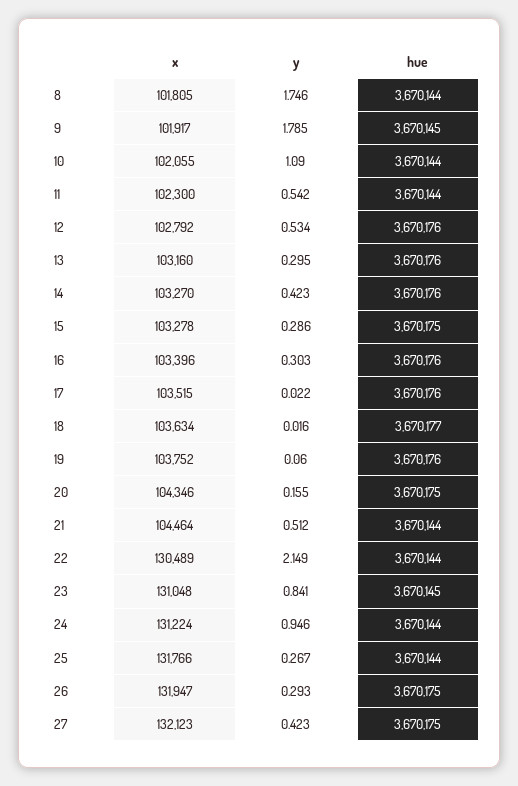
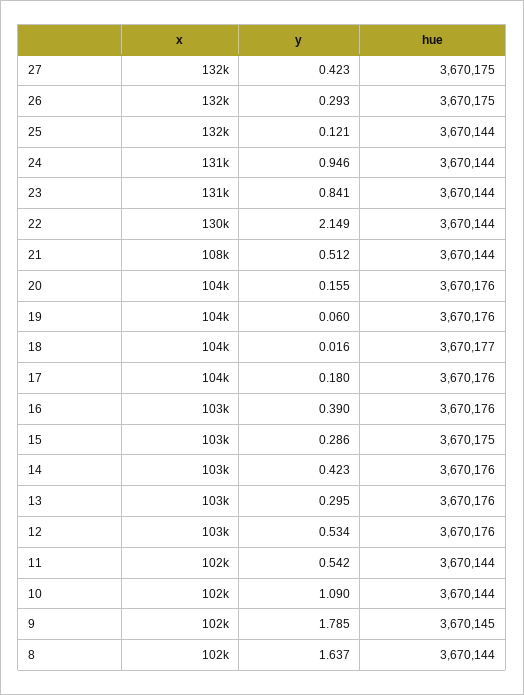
y, 8: 1.746 -> 1.637
y, 16: 0.303 -> 0.39
y, 17: 0.022 -> 0.18
hue, 20: 3670175 -> 3670176
x, 21: 104464 -> 108000
hue, 23: 3670145 -> 3670144
y, 25: 0.267 -> 0.121

